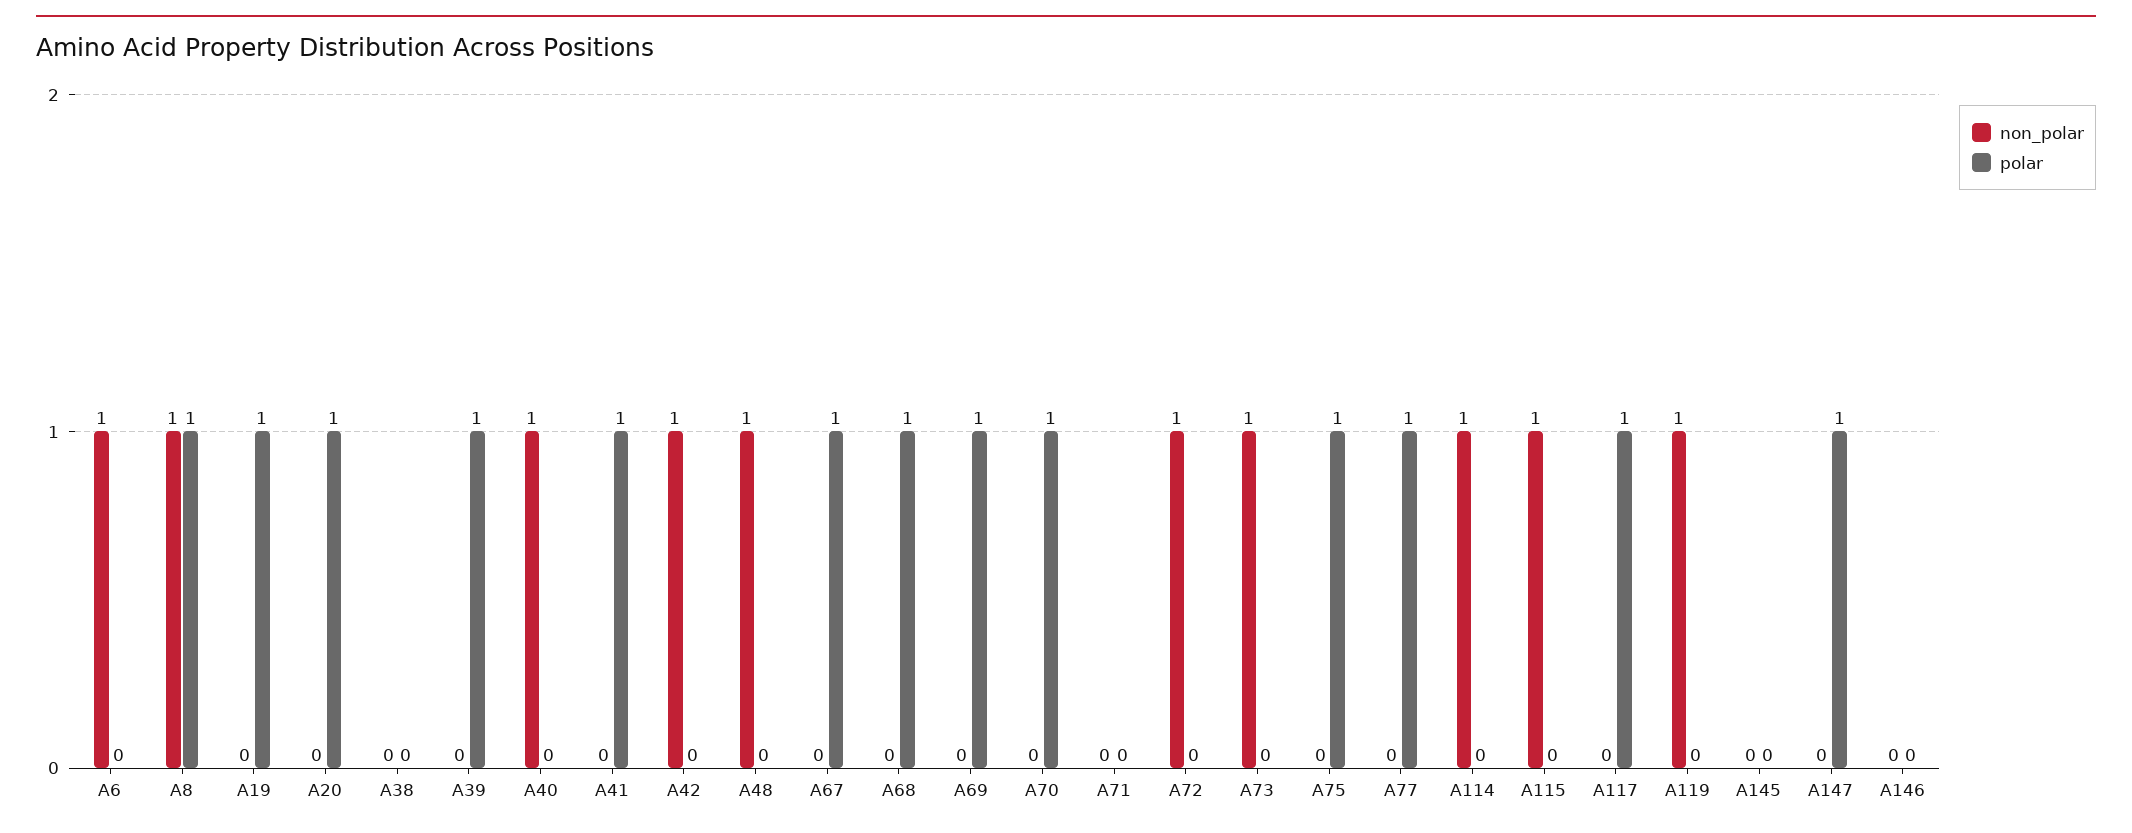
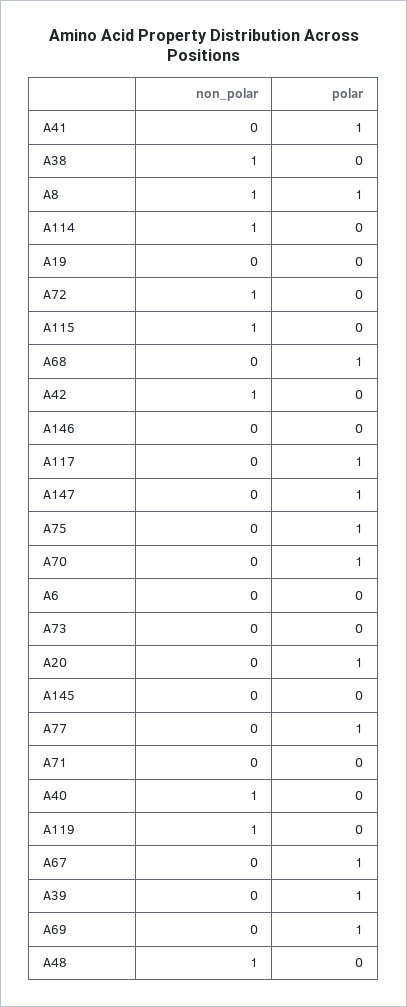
non_polar, A6: 1 -> 0
polar, A19: 1 -> 0
non_polar, A38: 0 -> 1
non_polar, A73: 1 -> 0

